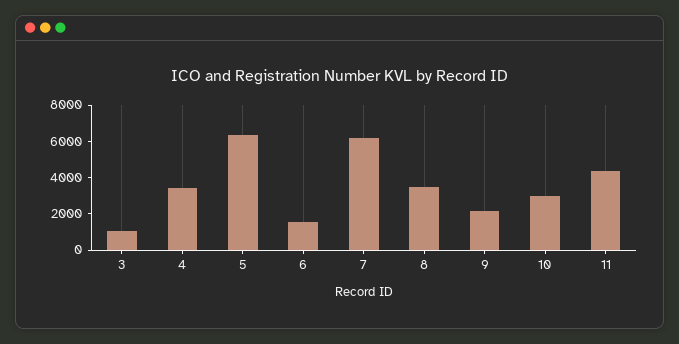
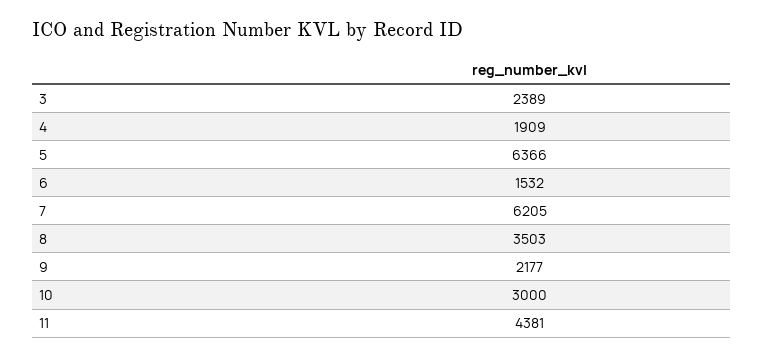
3: 1000 -> 2389
4: 3500 -> 1909

